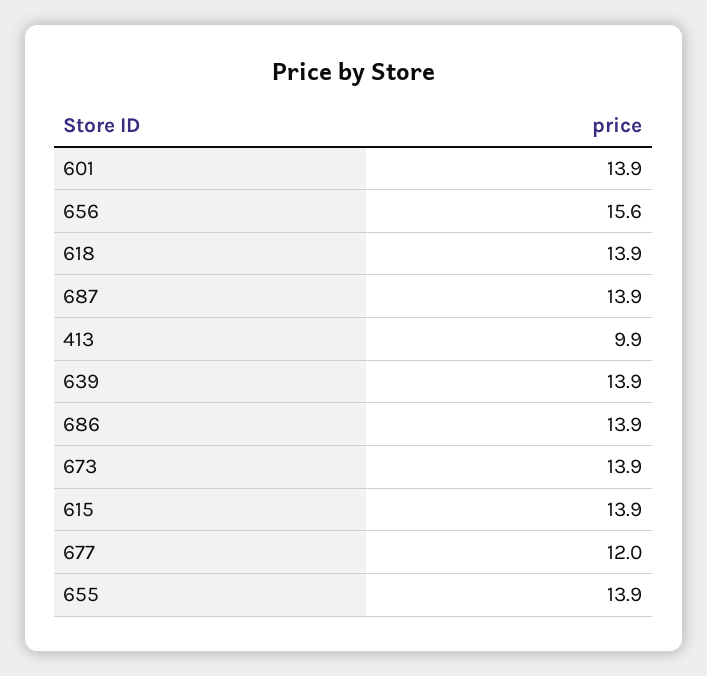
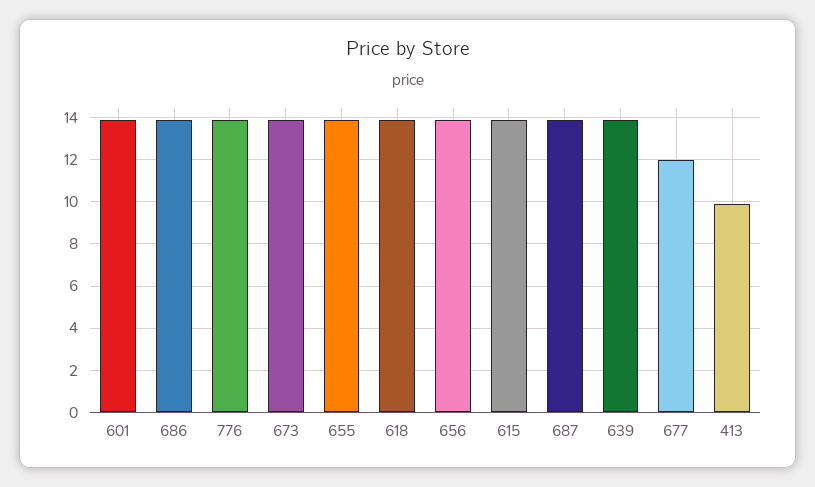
656: 15.6 -> 14
776: none -> 14

